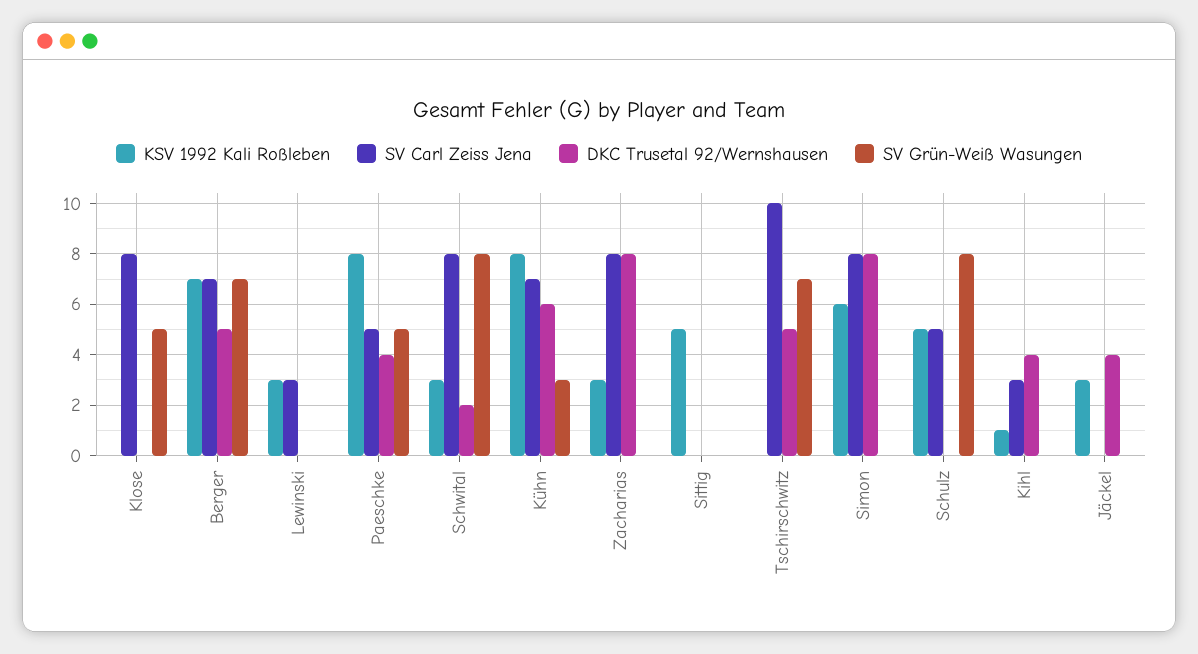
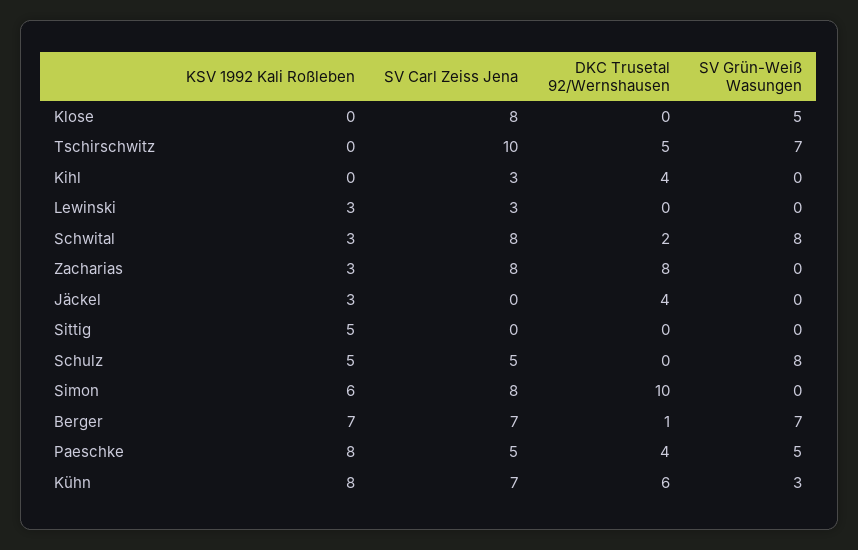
DKC Trusetal 92/Wernshausen, Berger: 5 -> 1
DKC Trusetal 92/Wernshausen, Simon: 8 -> 10
KSV 1992 Kali Roßleben, Kihl: 1 -> 0

